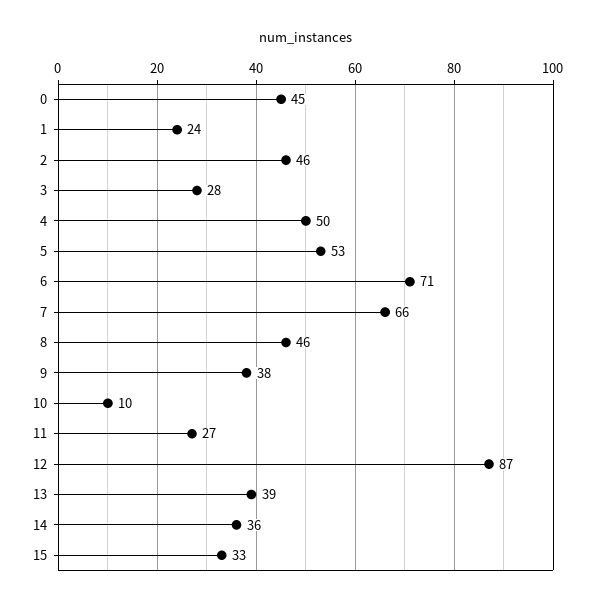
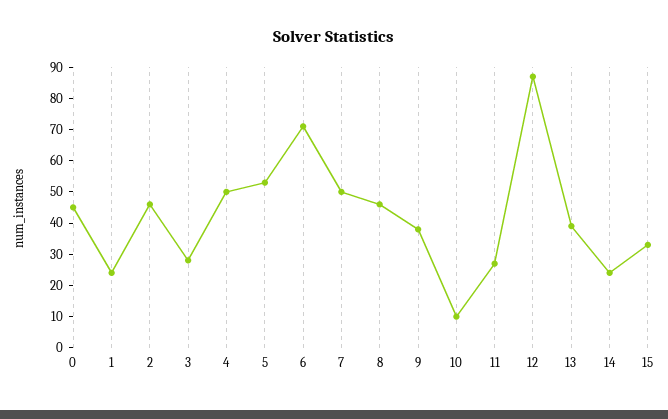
7: 66 -> 50
14: 36 -> 25

